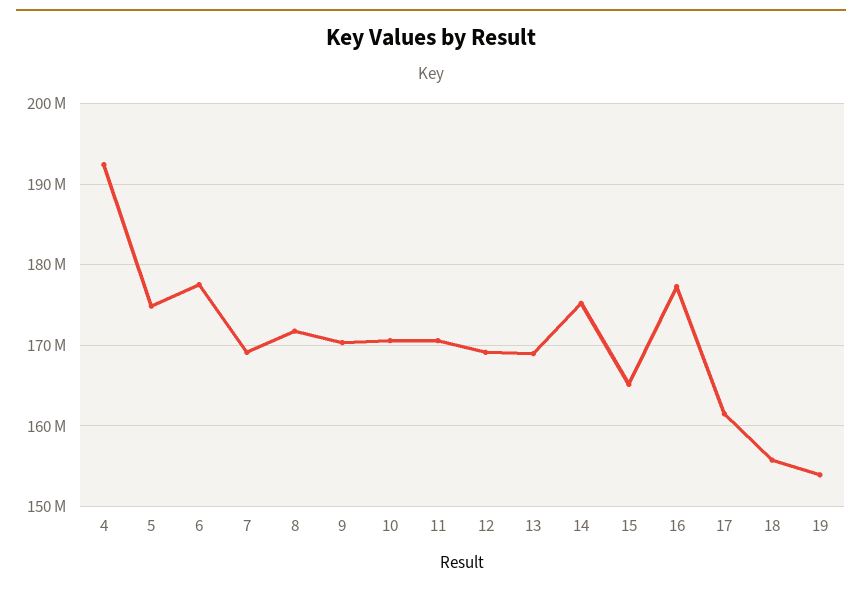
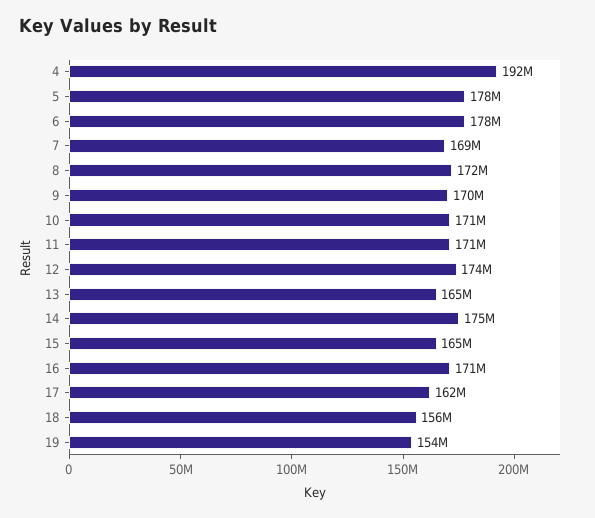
5: 175000000 -> 178000000
12: 169000000 -> 174000000
13: 169000000 -> 165000000
16: 177000000 -> 171000000

